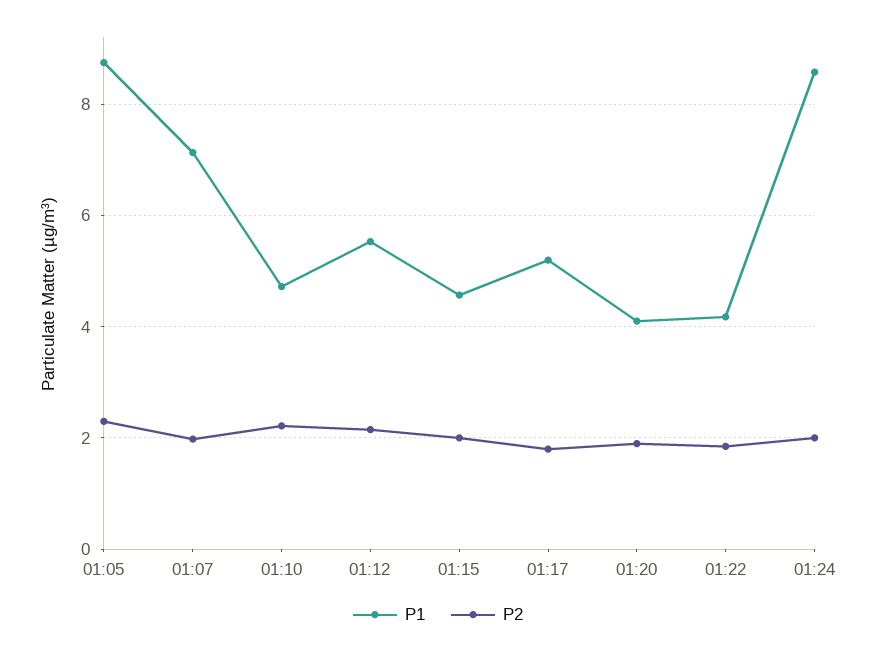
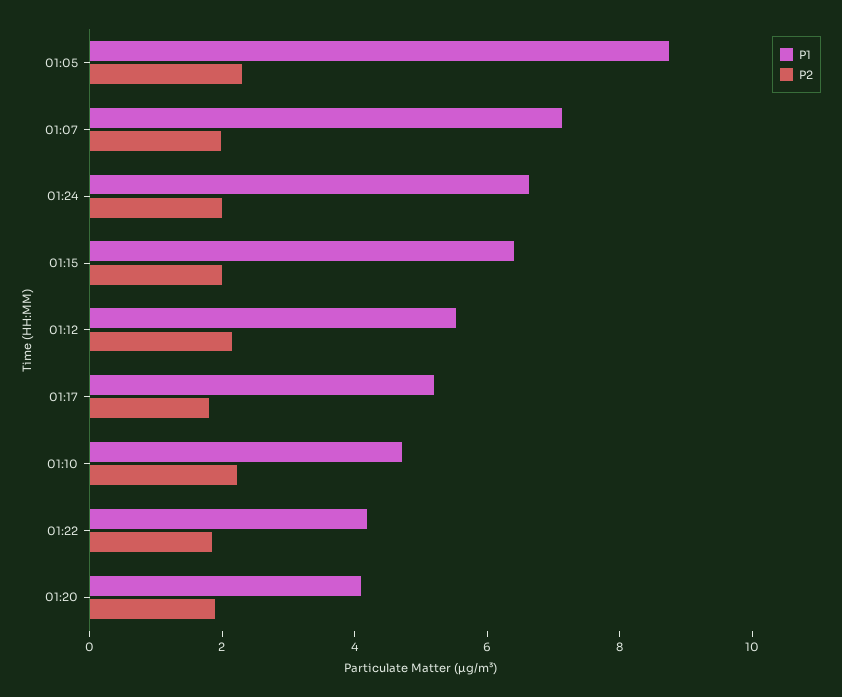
P1, 01:15: 4.6 -> 6.5
P1, 01:24: 8.6 -> 6.5

